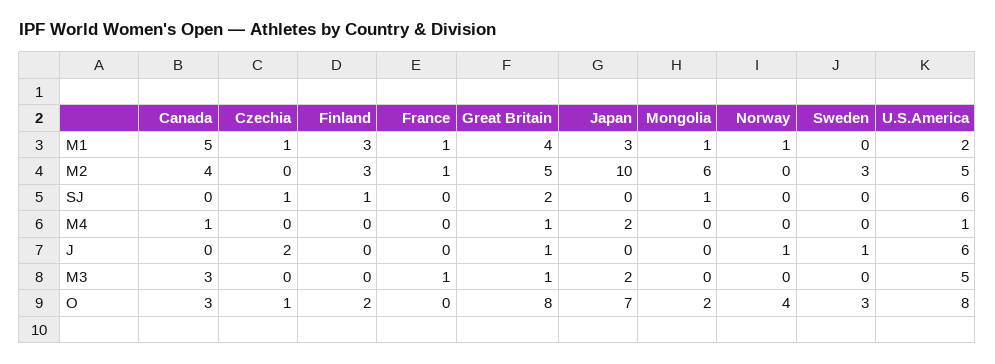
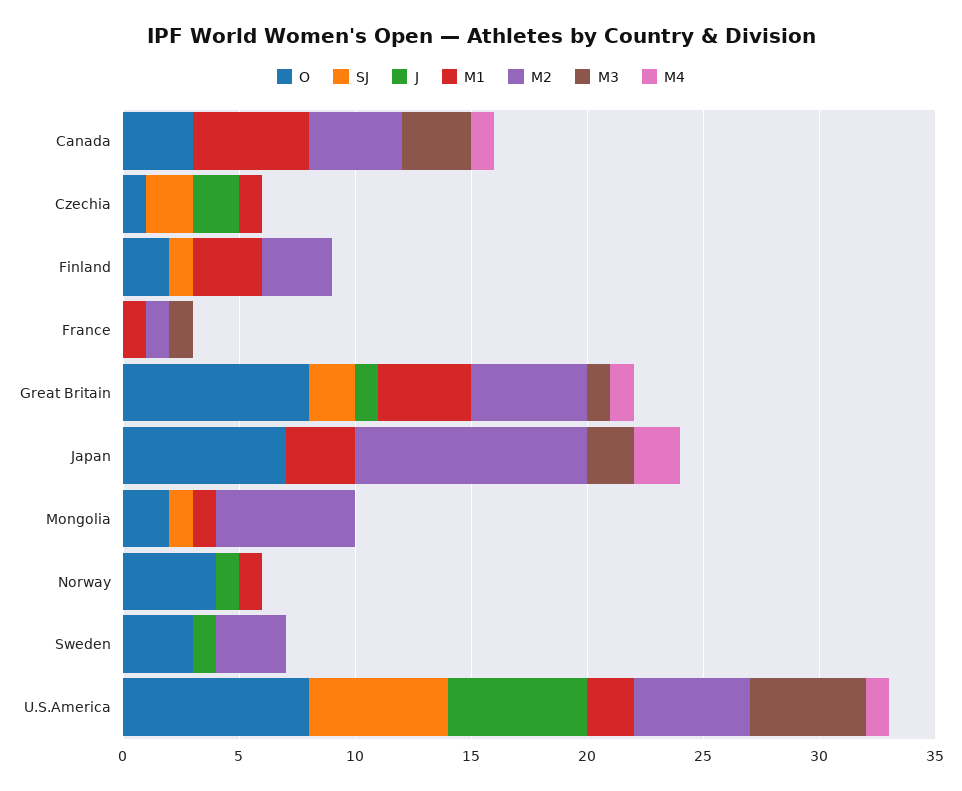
SJ, Czechia: 1 -> 2

